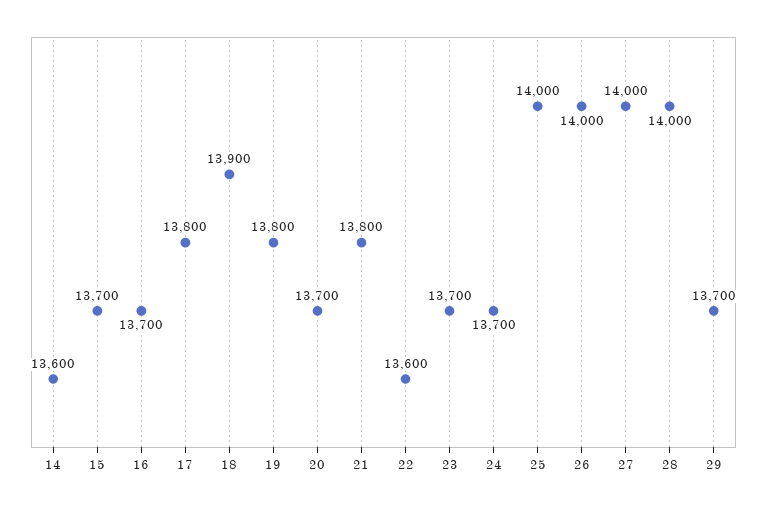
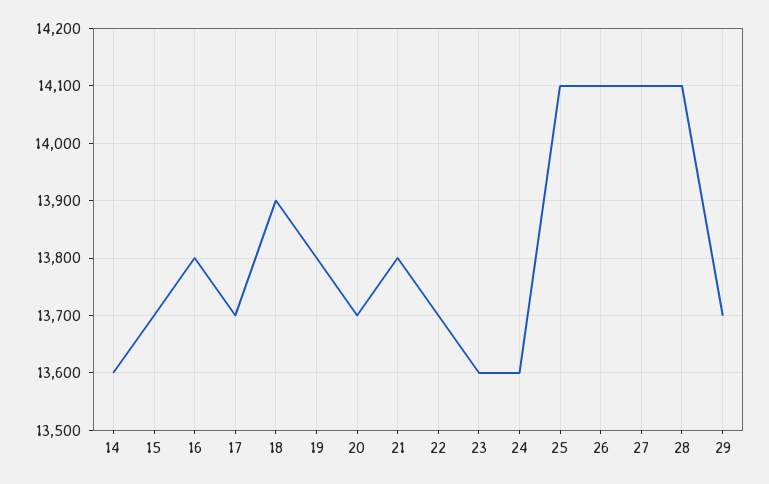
16: 13700 -> 13800
17: 13800 -> 13700
22: 13600 -> 13700
23: 13700 -> 13600
24: 13700 -> 13600
25: 14000 -> 14100
26: 14000 -> 14100
27: 14000 -> 14100
28: 14000 -> 14100

